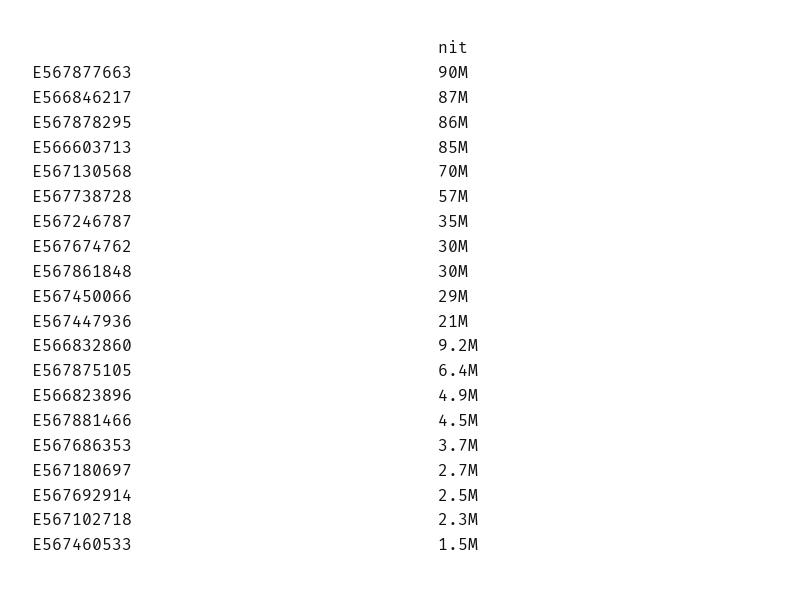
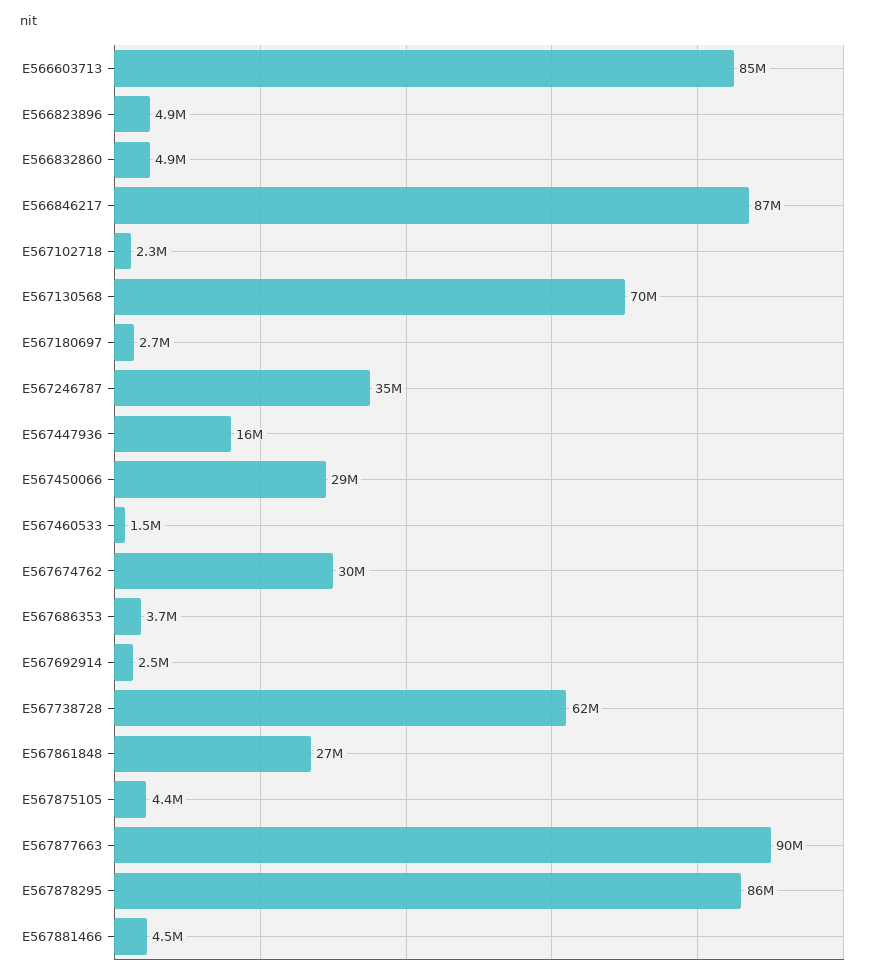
E567738728: 57000000 -> 62000000
E567861848: 30000000 -> 27000000
E567447936: 21000000 -> 16000000
E566832860: 9200000 -> 4900000
E567875105: 6400000 -> 4400000

